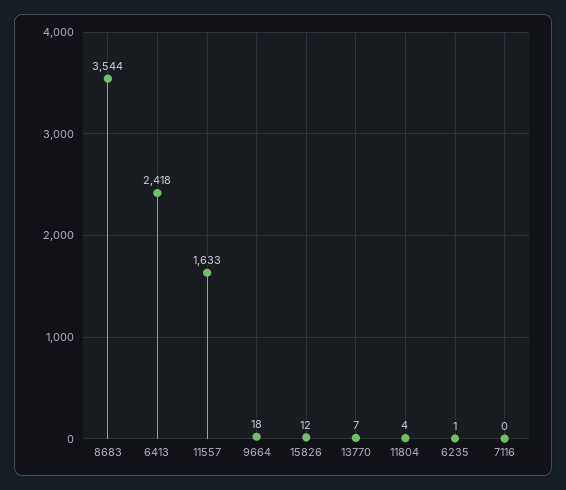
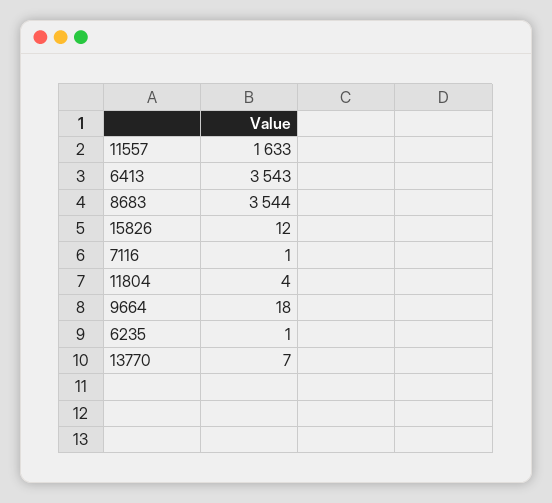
6413: 2418 -> 3543
7116: 0 -> 1

